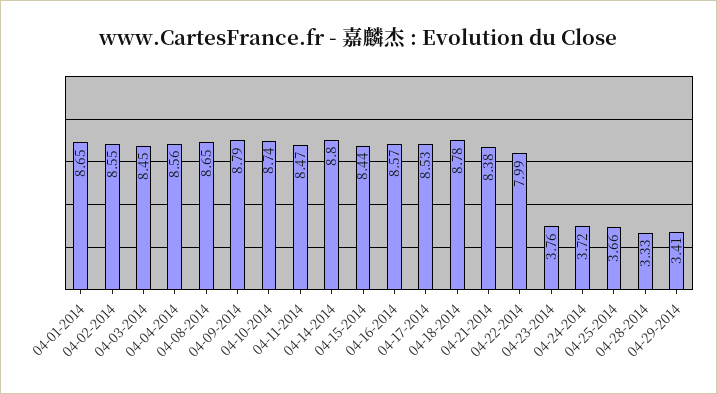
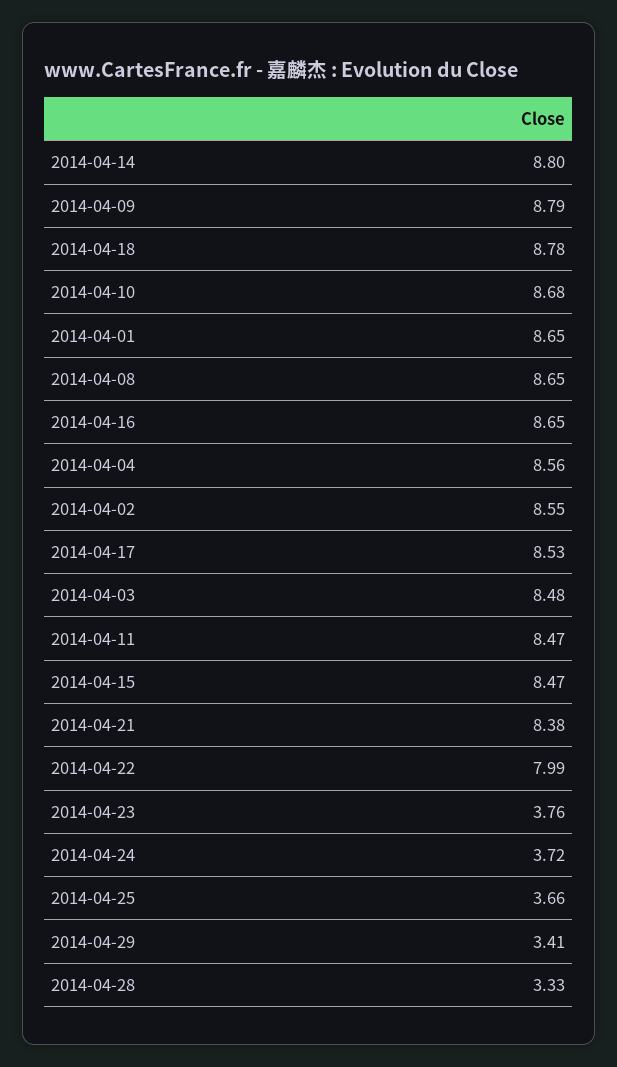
04-03-2014: 8.45 -> 8.48
04-10-2014: 8.74 -> 8.68
04-15-2014: 8.44 -> 8.47
04-16-2014: 8.57 -> 8.65

